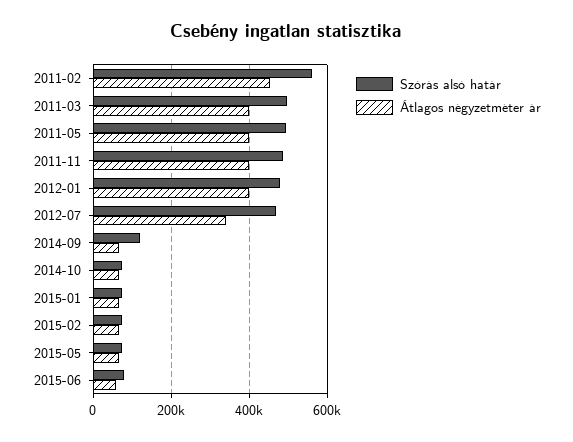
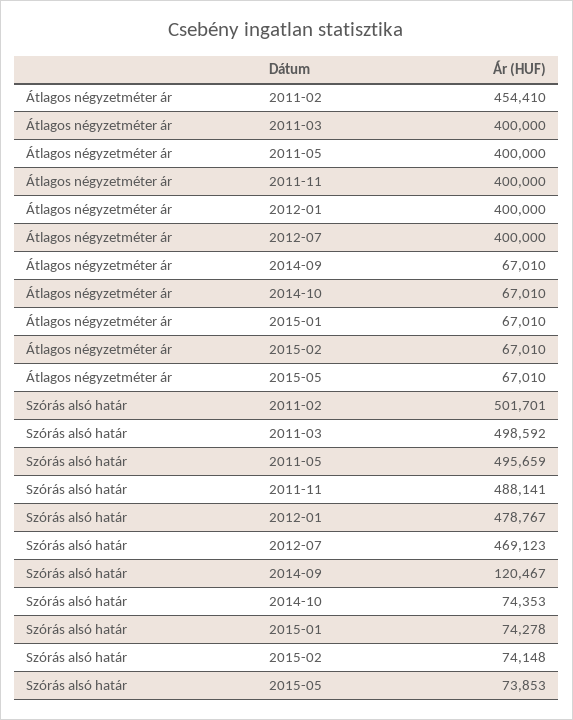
Szórás alsó határ, 2011-02: 560000 -> 501701
Átlagos négyzetméter ár, 2012-07: 340000 -> 400000
Szórás alsó határ, 2015-06: 80000 -> none
Átlagos négyzetméter ár, 2015-06: 60000 -> none

